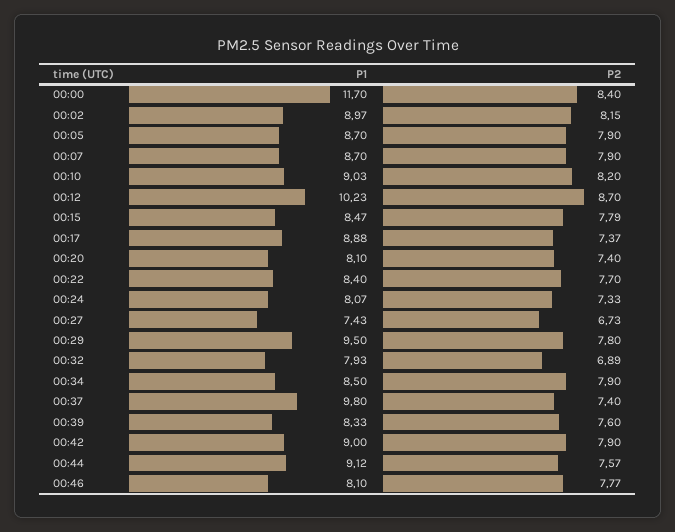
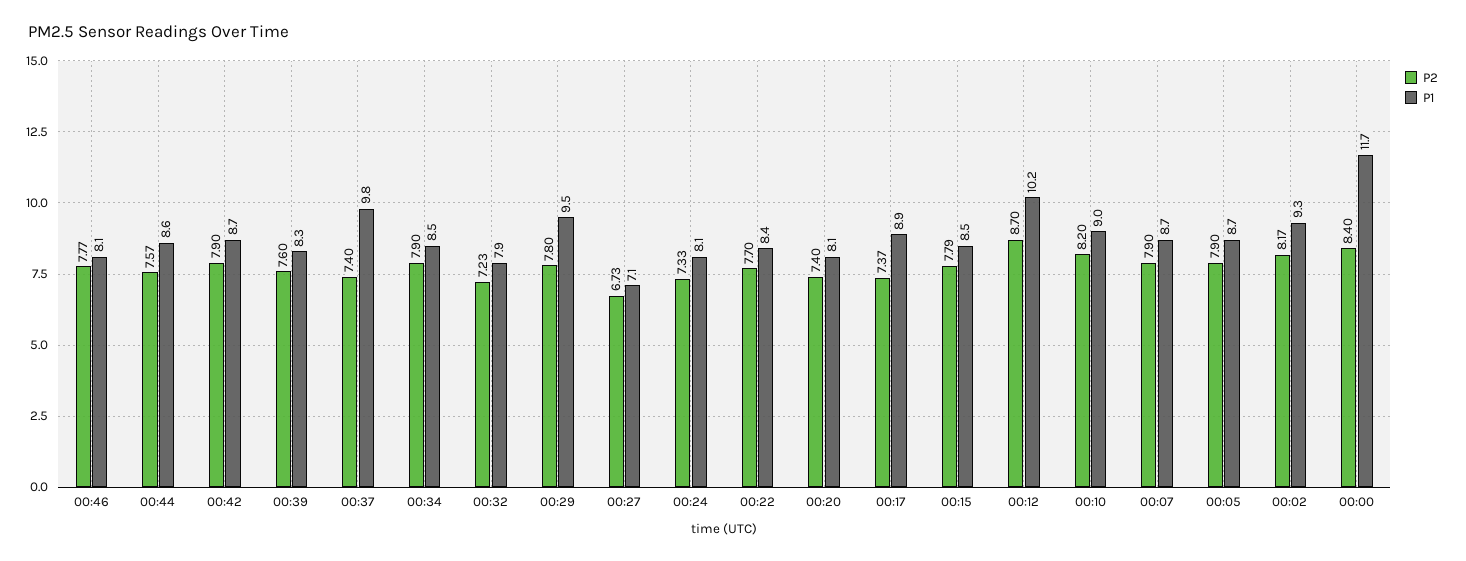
P1, 00:02: 8.97 -> 9.3
P2, 00:02: 8.15 -> 8.17
P1, 00:27: 7.43 -> 7.1
P2, 00:32: 6.89 -> 7.23
P1, 00:42: 9 -> 8.7
P1, 00:44: 9.12 -> 8.6

